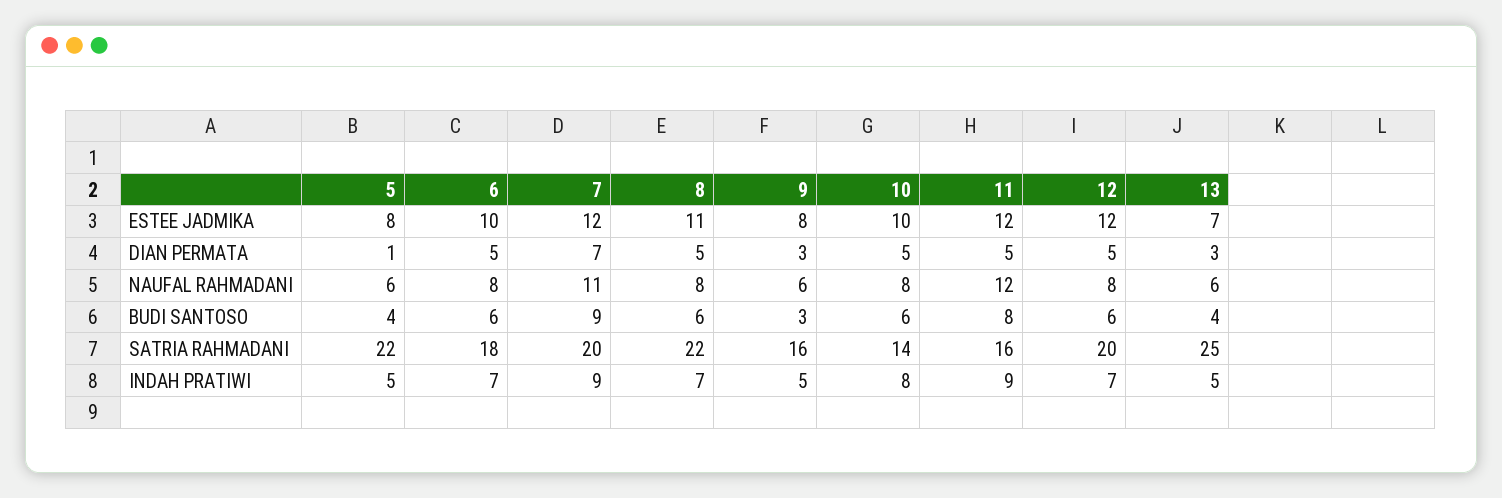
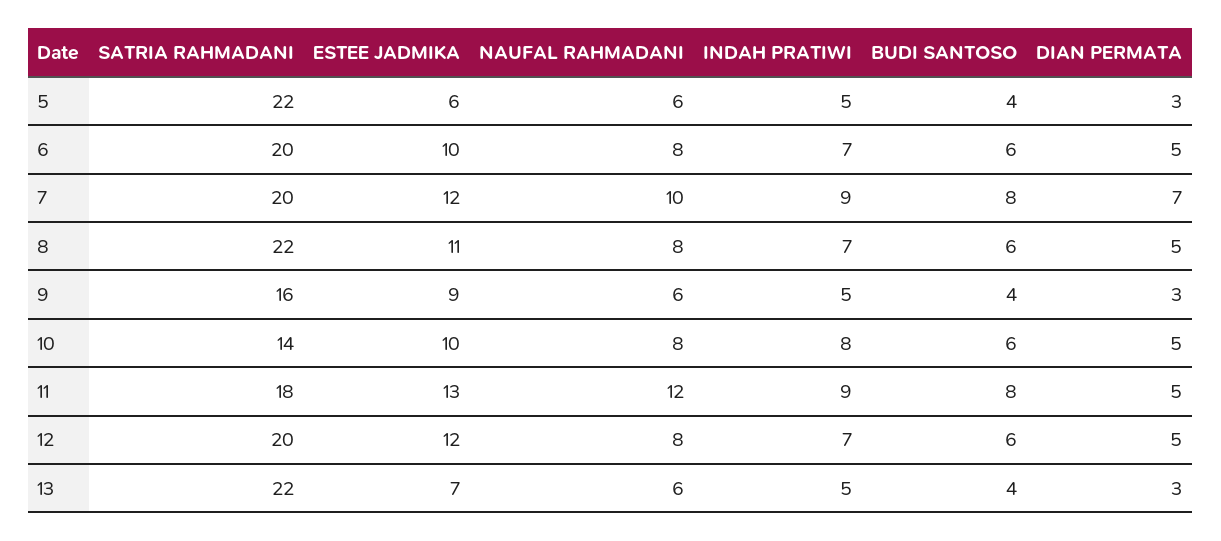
5, ESTEE JADMIKA: 8 -> 6
9, ESTEE JADMIKA: 8 -> 9
11, ESTEE JADMIKA: 12 -> 13
5, DIAN PERMATA: 1 -> 3
7, NAUFAL RAHMADANI: 11 -> 10
7, BUDI SANTOSO: 9 -> 8
9, BUDI SANTOSO: 3 -> 4
6, SATRIA RAHMADANI: 18 -> 20
11, SATRIA RAHMADANI: 16 -> 18
13, SATRIA RAHMADANI: 25 -> 22

